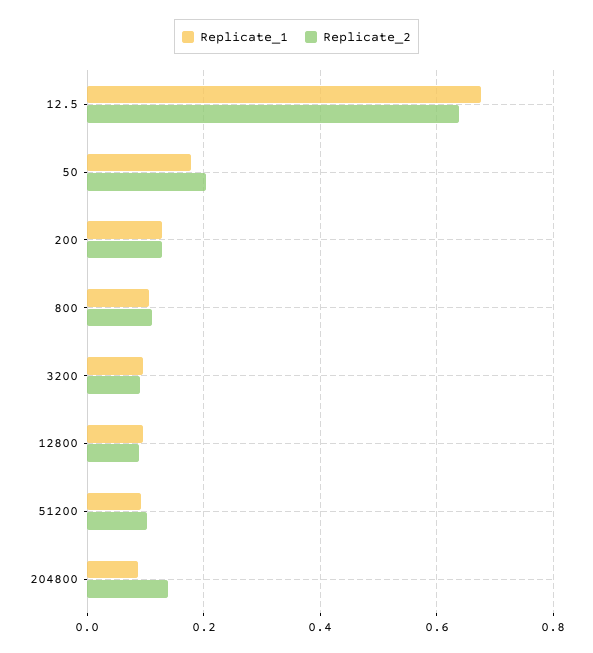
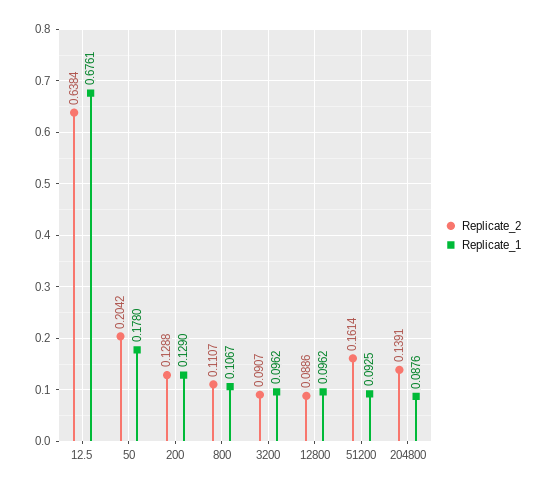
Replicate_2, 51200: 0.1 -> 0.1614

